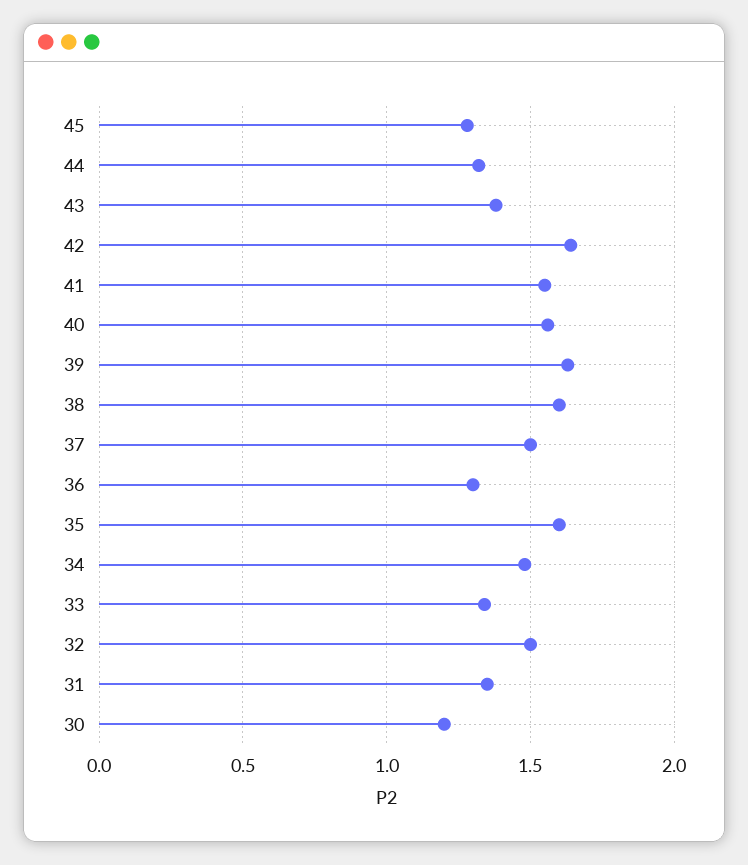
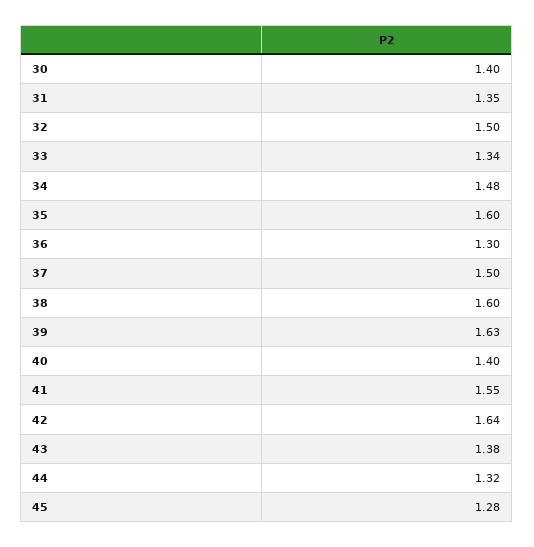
40: 1.55 -> 1.4
30: 1.2 -> 1.4

